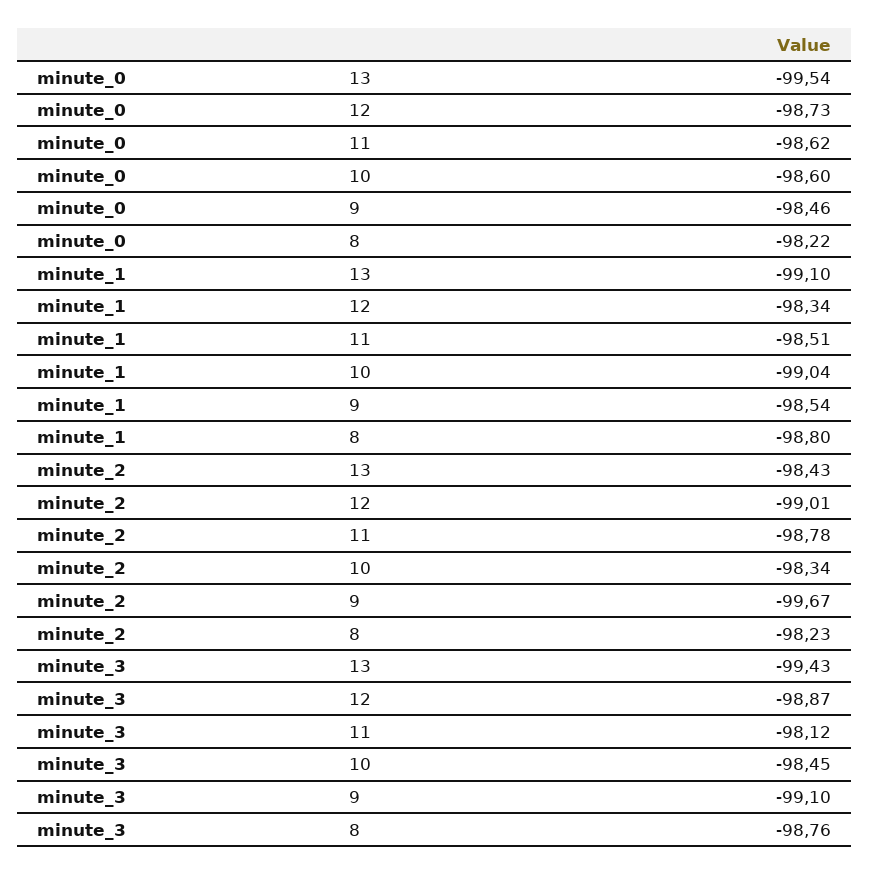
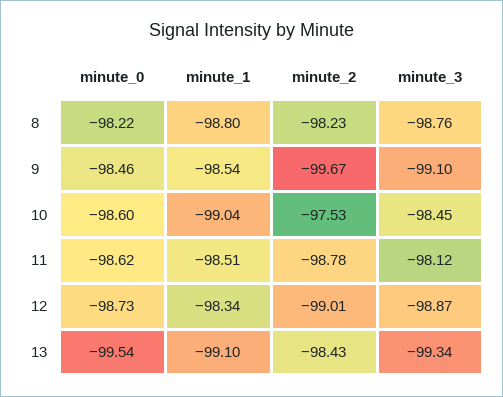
minute_2, 10: -98.34 -> -97.53
minute_3, 13: -99.43 -> -99.34

